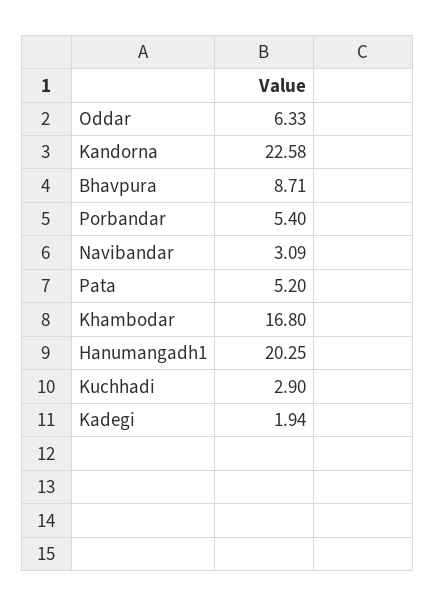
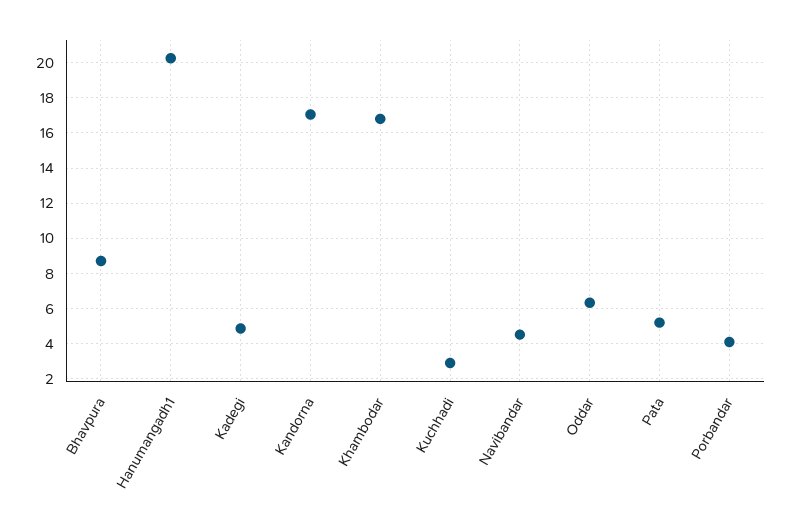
Kandorna: 22.58 -> 17
Porbandar: 5.4 -> 4
Navibandar: 3.09 -> 4.5
Kadegi: 1.94 -> 5

